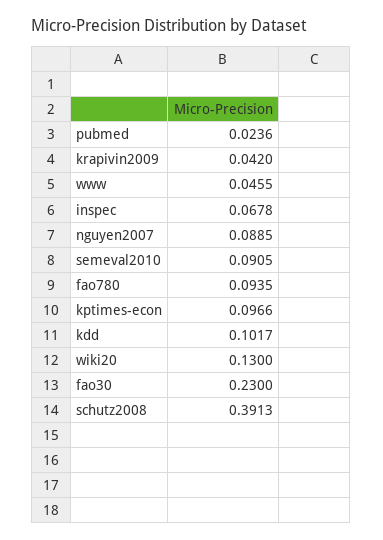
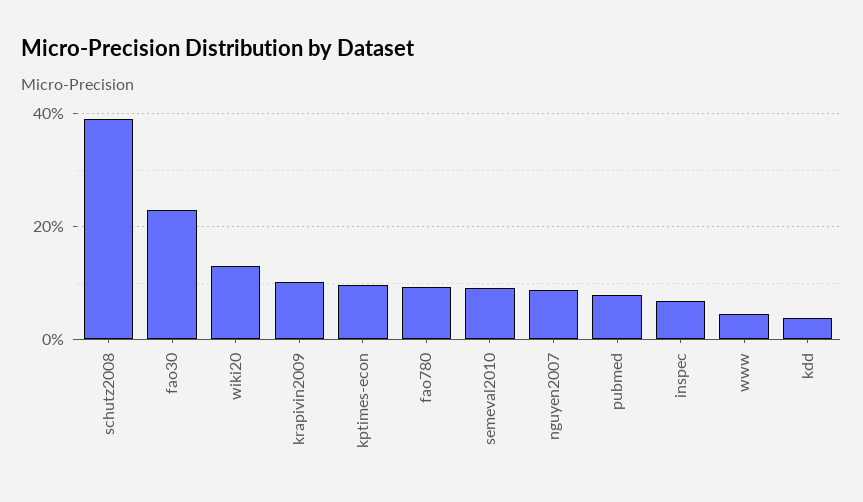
pubmed: 0.0236 -> 0.08
krapivin2009: 0.042 -> 0.1
kdd: 0.1017 -> 0.04

